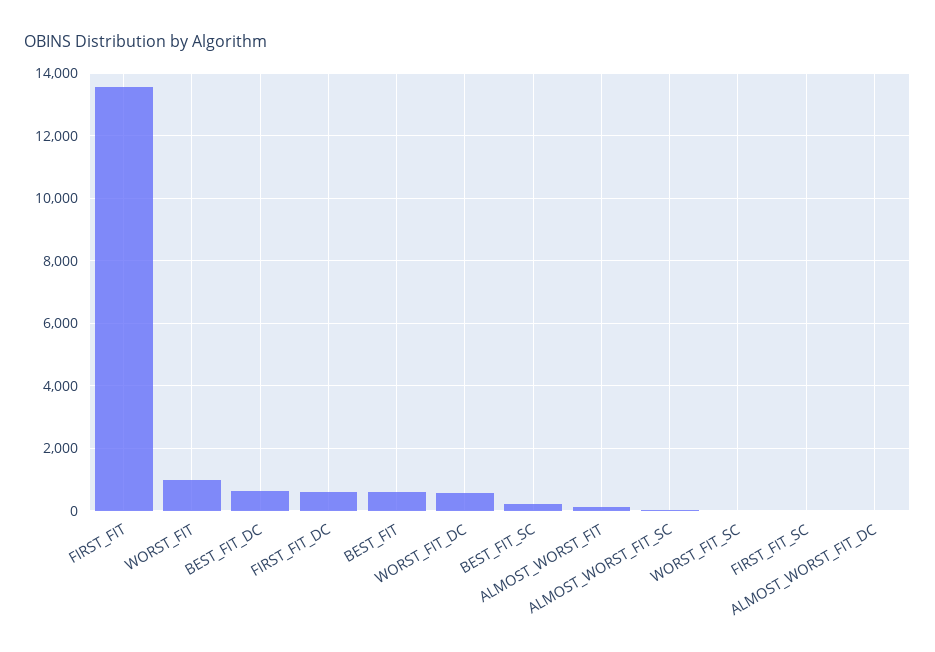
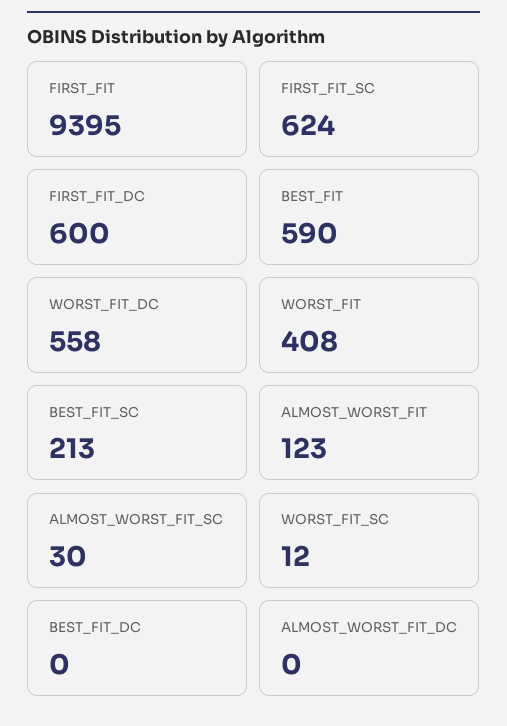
FIRST_FIT: 13600 -> 9395
WORST_FIT: 1000 -> 408
BEST_FIT_DC: 600 -> 0
FIRST_FIT_SC: 0 -> 624

